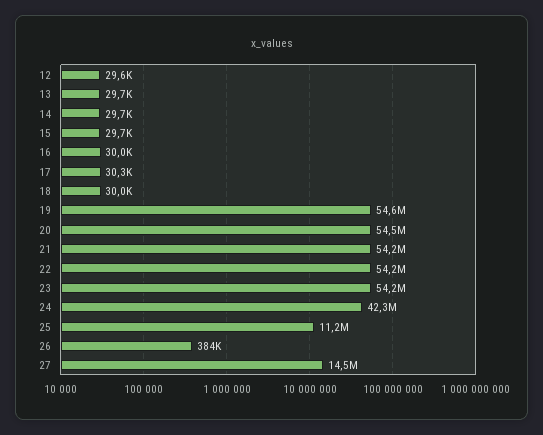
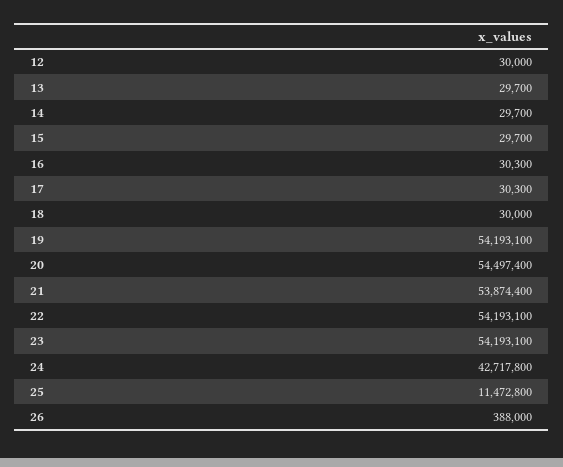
12: 29600 -> 30000
16: 30000 -> 30300
19: 54600000 -> 54193100
21: 54200000 -> 53874400
24: 42300000 -> 42717800
25: 11200000 -> 11472800
26: 384000 -> 388000
27: 14500000 -> none

